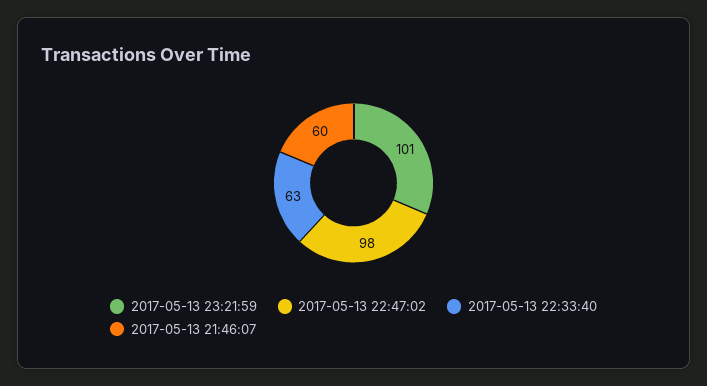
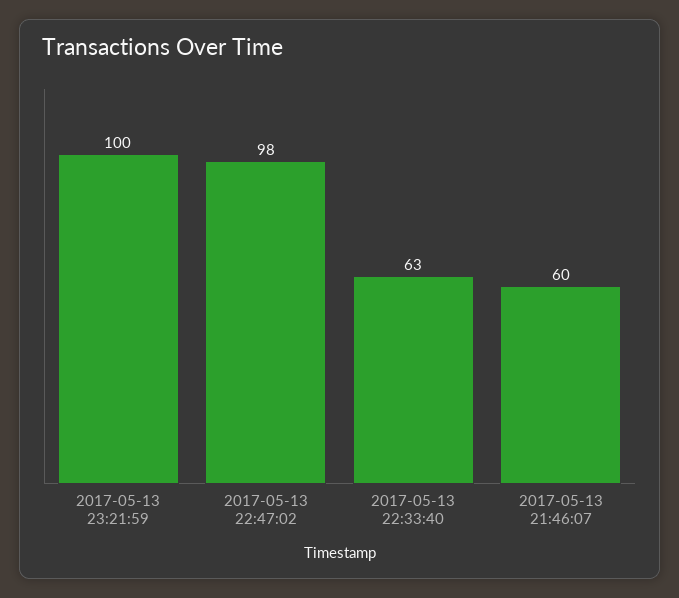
2017-05-13 23:21:59: 101 -> 100

